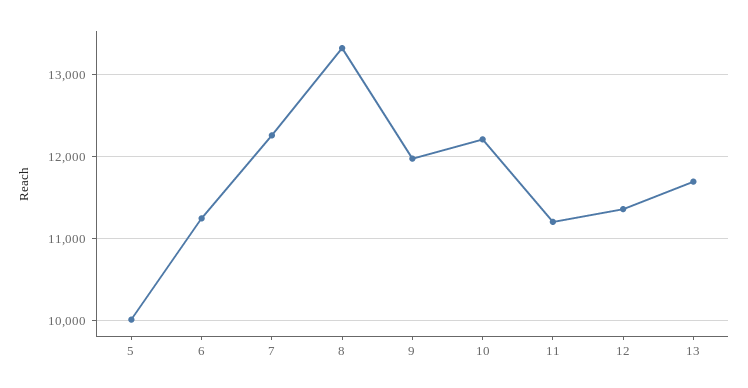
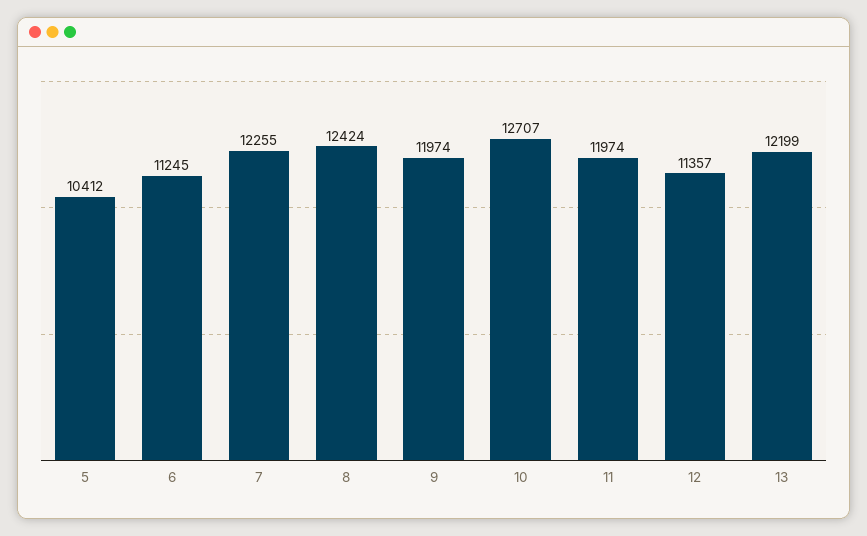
5: 10000 -> 10412
8: 13300 -> 12424
10: 12200 -> 12707
11: 11200 -> 11974
13: 11700 -> 12199

